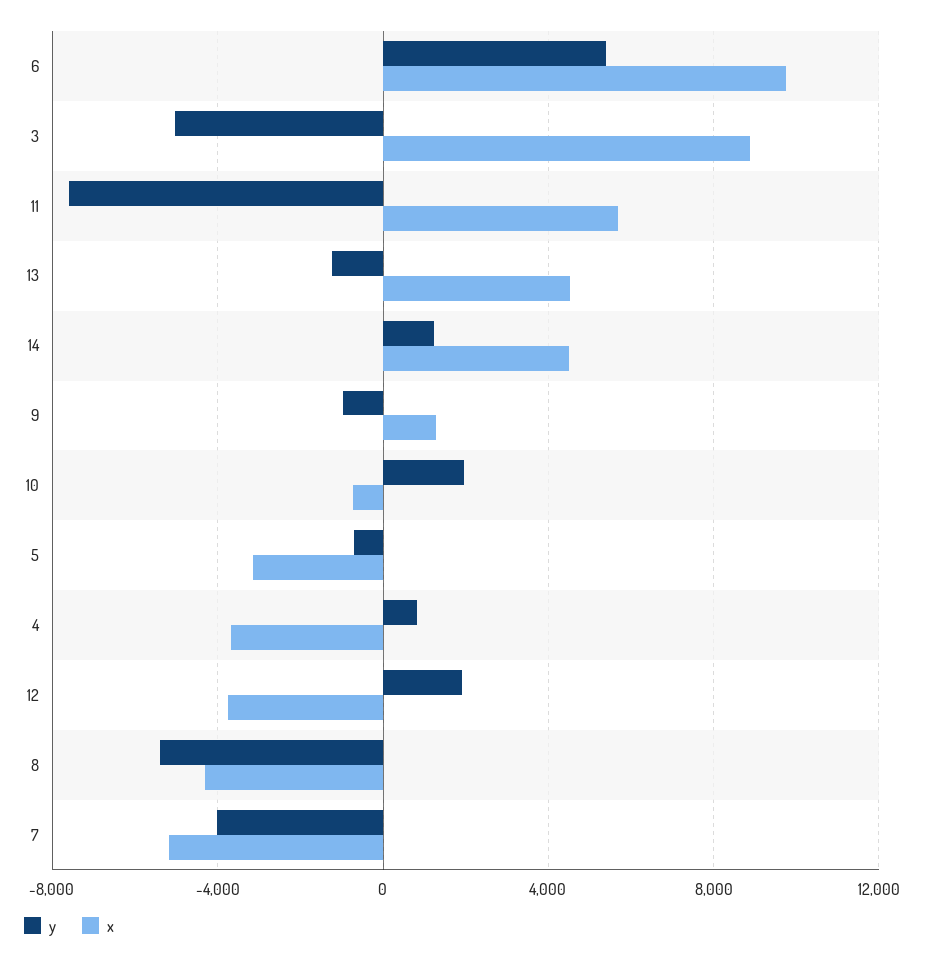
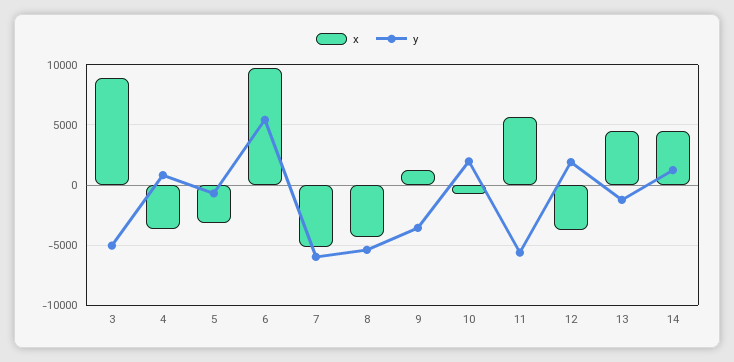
y, 11: -7500 -> -5500
y, 9: -1000 -> -3500
y, 7: -4000 -> -6000

